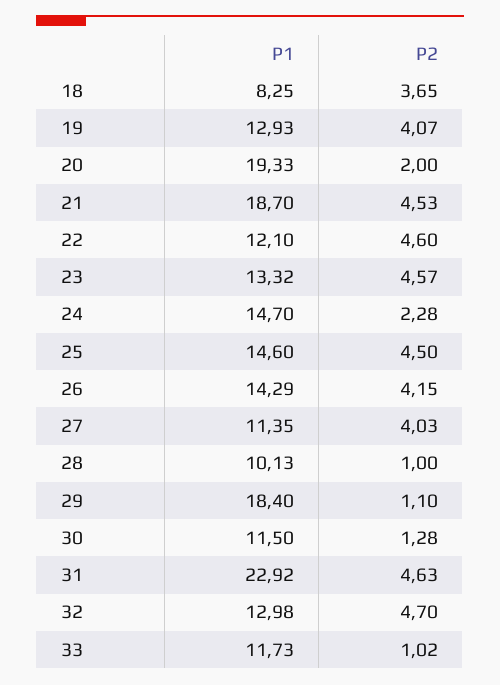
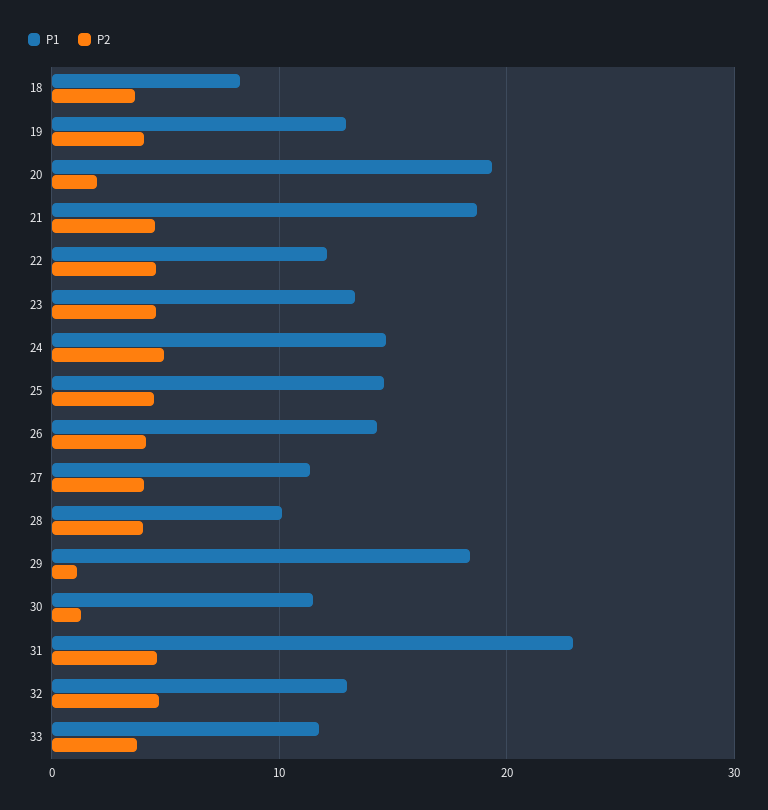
P2, 24: 2.28 -> 5
P2, 28: 1 -> 4
P2, 33: 1.02 -> 4

